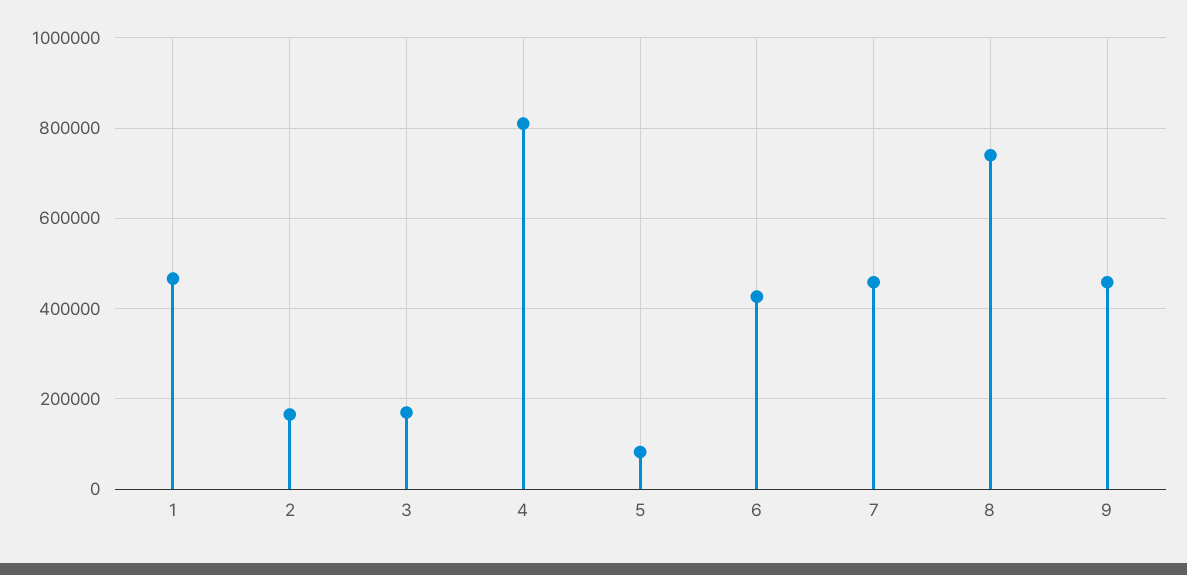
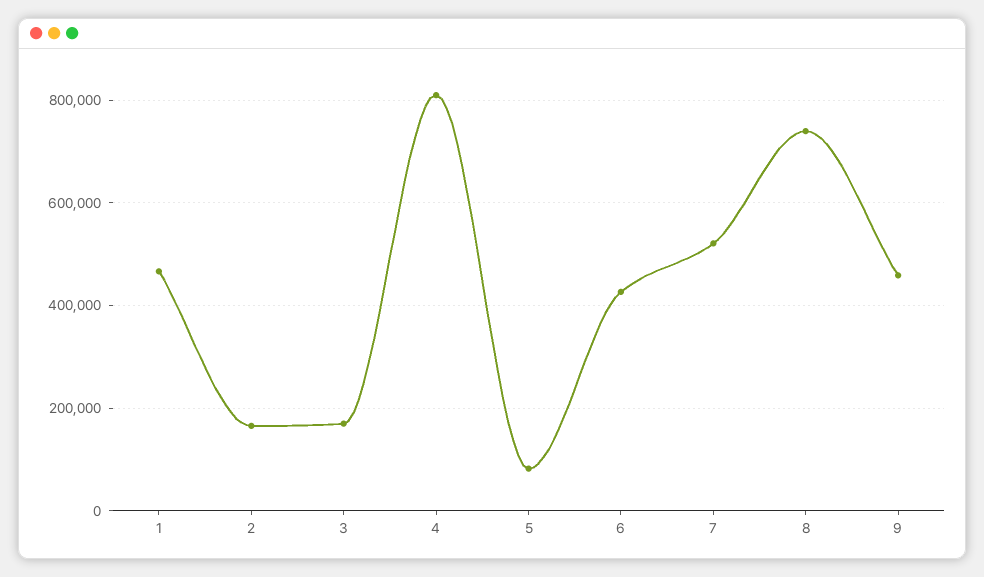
7: 460000 -> 520000

